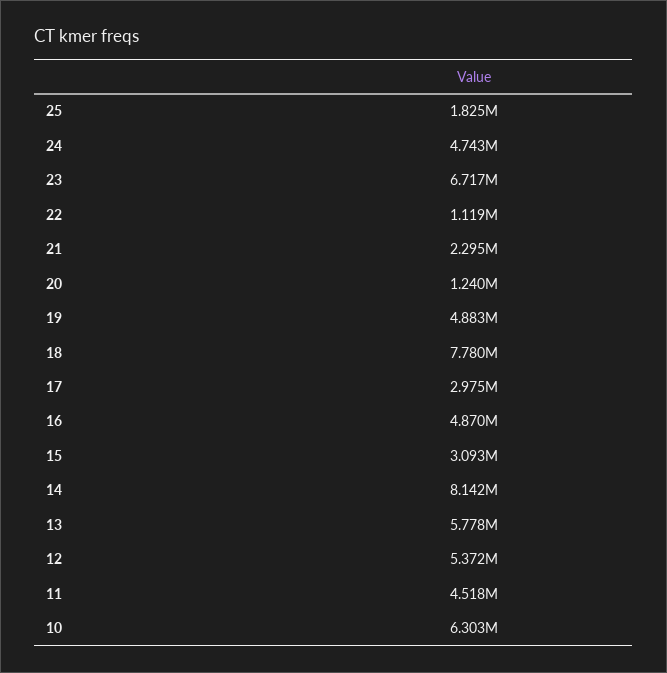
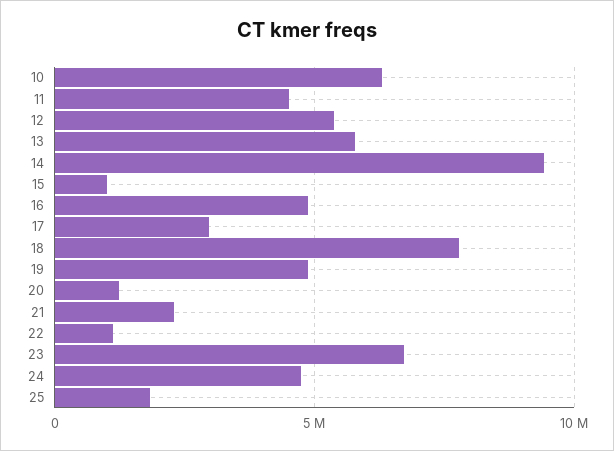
15: 3093000 -> 1000000
14: 8142000 -> 9500000

